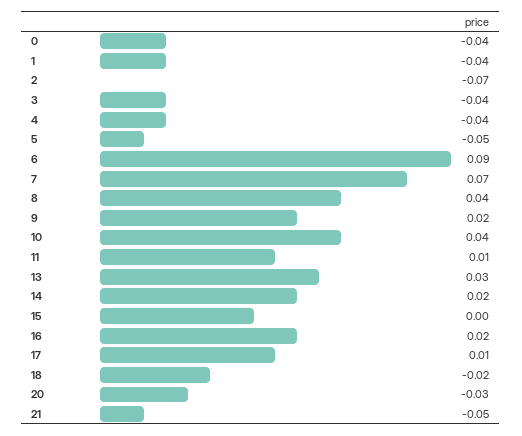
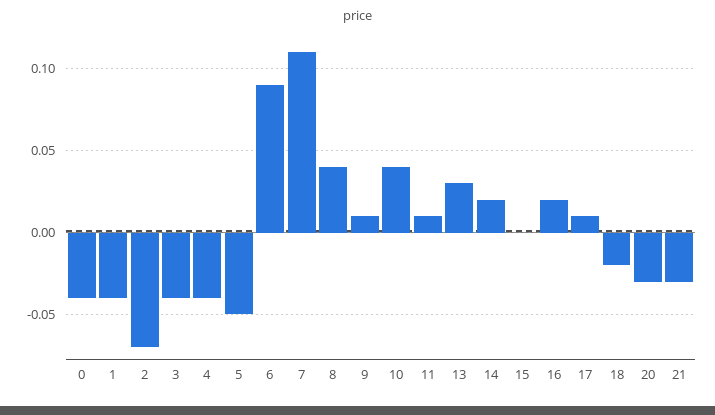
7: 0.07 -> 0.11
9: 0.02 -> 0.01
21: -0.05 -> -0.03

